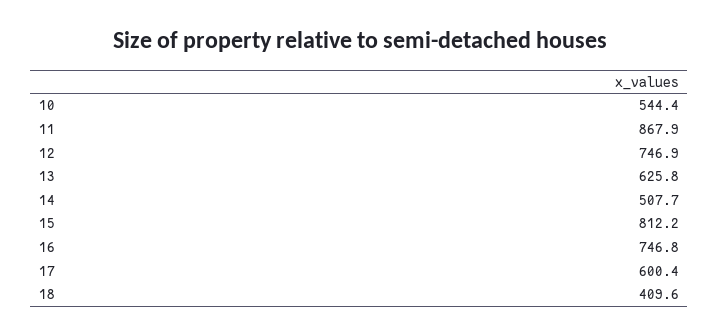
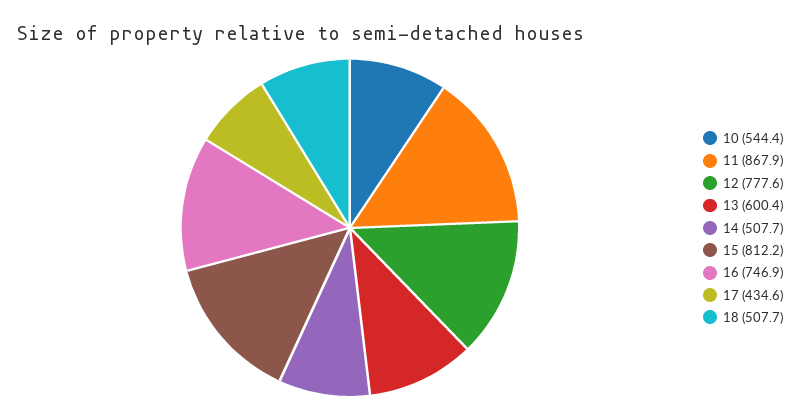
12: 746.9 -> 777.6
13: 625.8 -> 600.4
16: 746.8 -> 746.9
17: 600.4 -> 434.6
18: 409.6 -> 507.7

